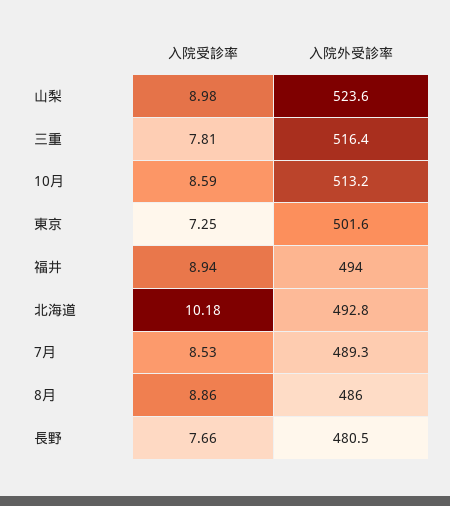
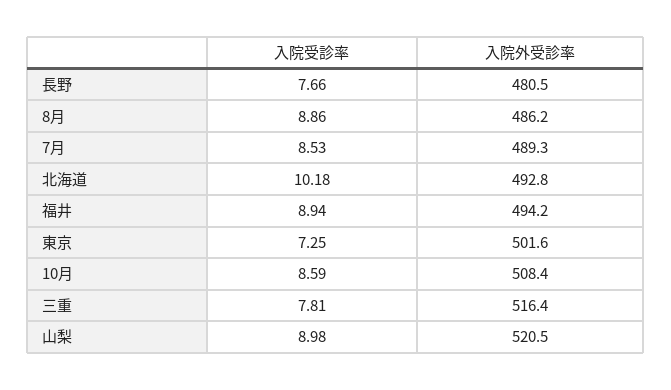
入院外受診率, 山梨: 523.6 -> 520.5
入院外受診率, 10月: 513.2 -> 508.4
入院外受診率, 福井: 494 -> 494.2
入院外受診率, 8月: 486 -> 486.2

